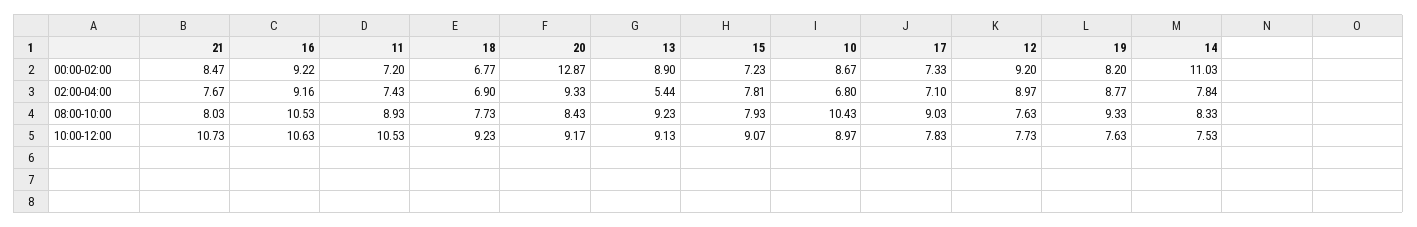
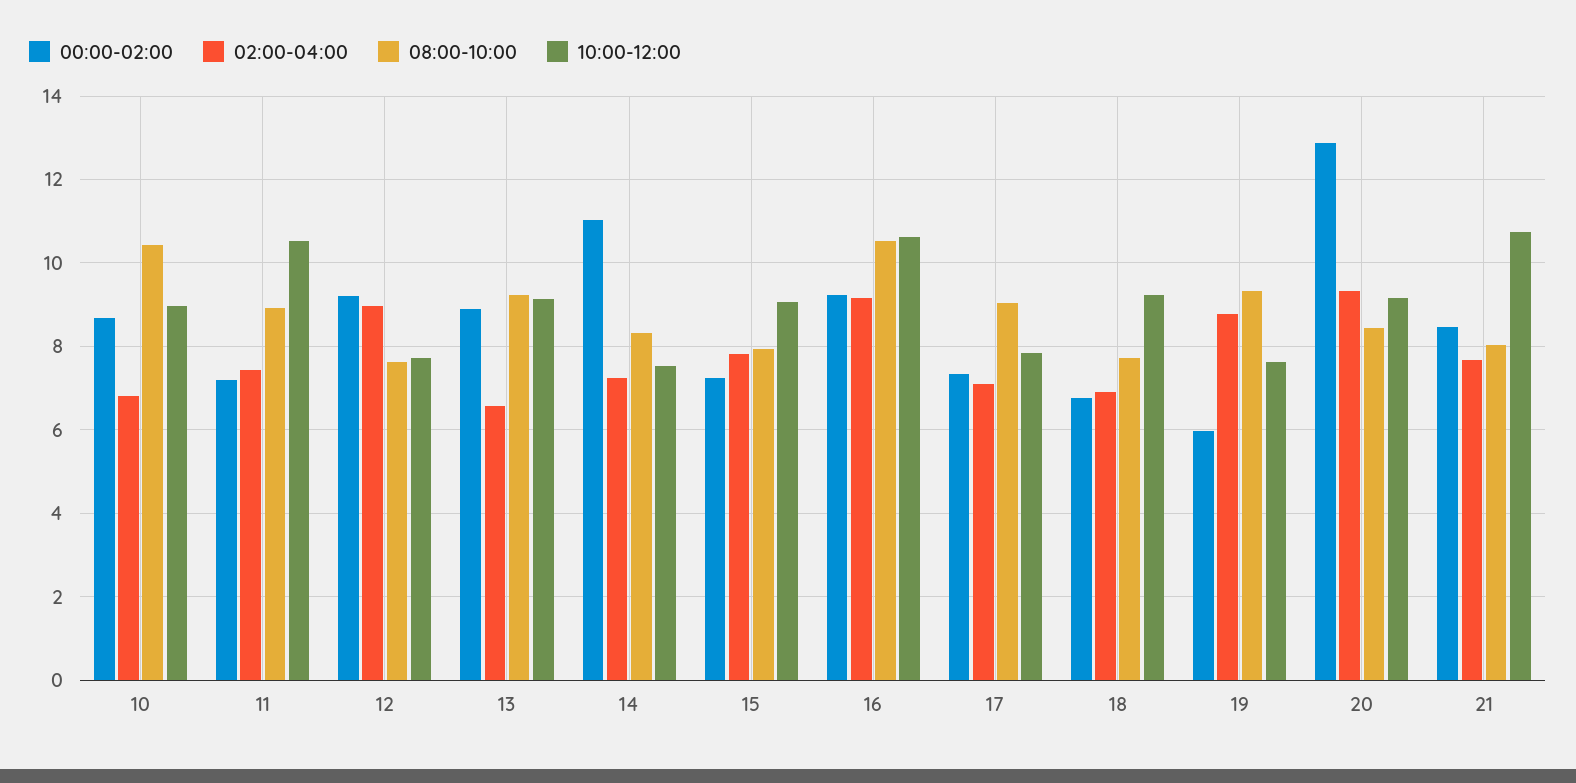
00:00-02:00, 19: 8.2 -> 6
02:00-04:00, 13: 5.44 -> 6.6
02:00-04:00, 14: 7.84 -> 7.2

